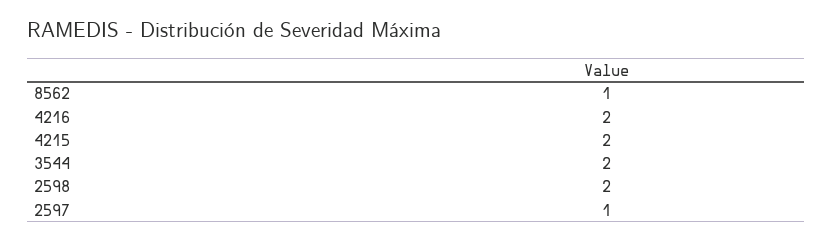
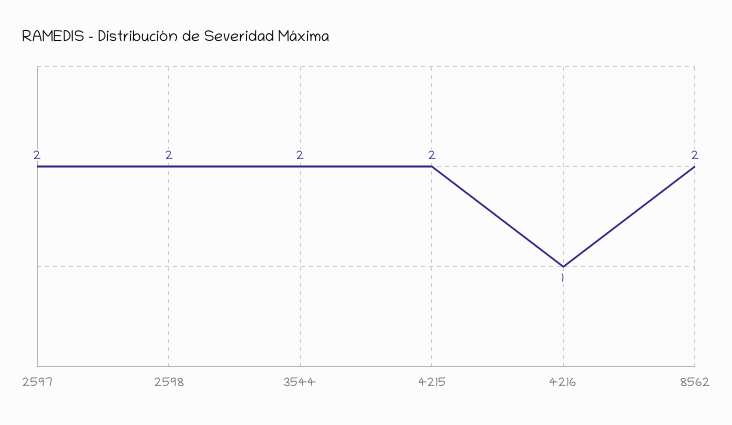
8562: 1 -> 2
4216: 2 -> 1
2597: 1 -> 2

